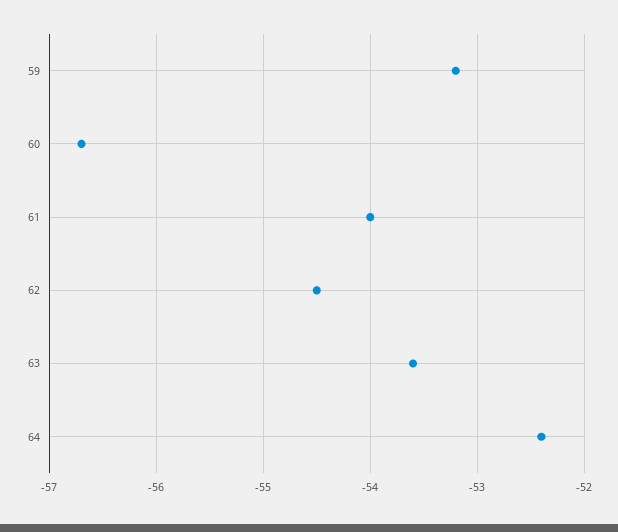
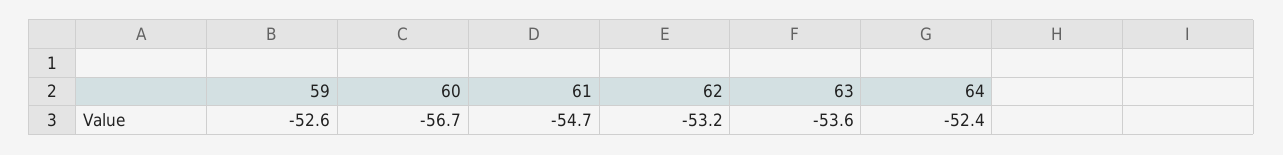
59: -53.2 -> -52.6
61: -54 -> -54.7
62: -54.5 -> -53.2

